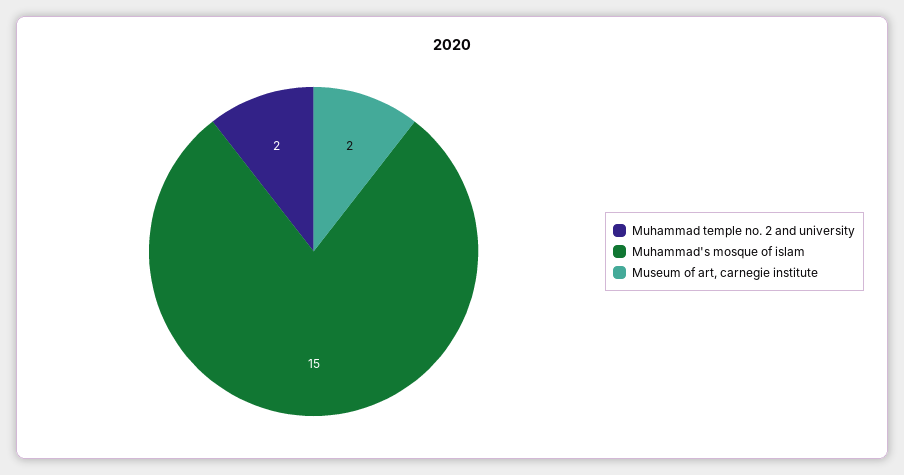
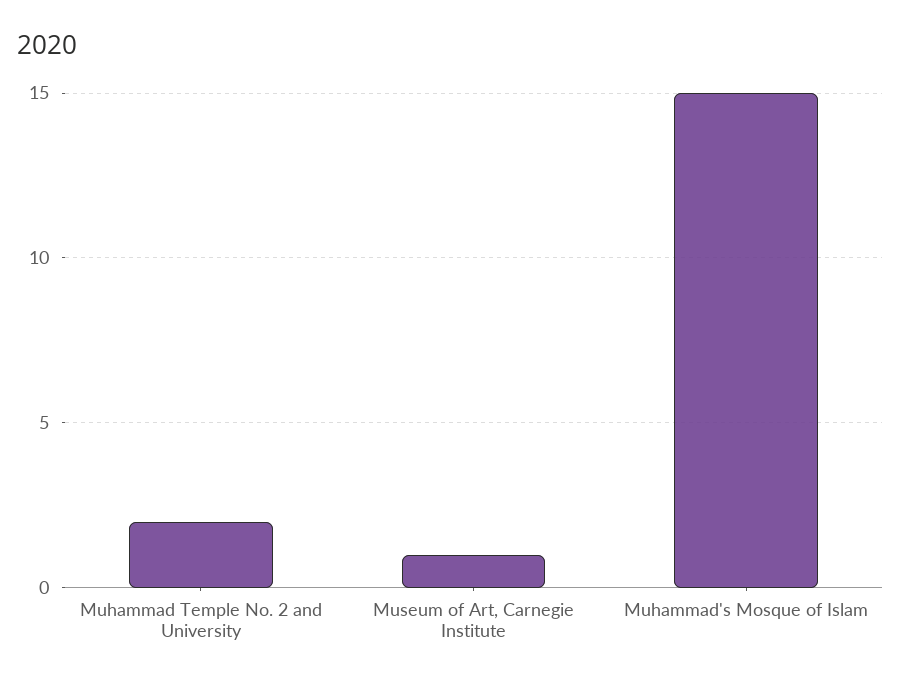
Museum of art, carnegie institute: 2 -> 1

